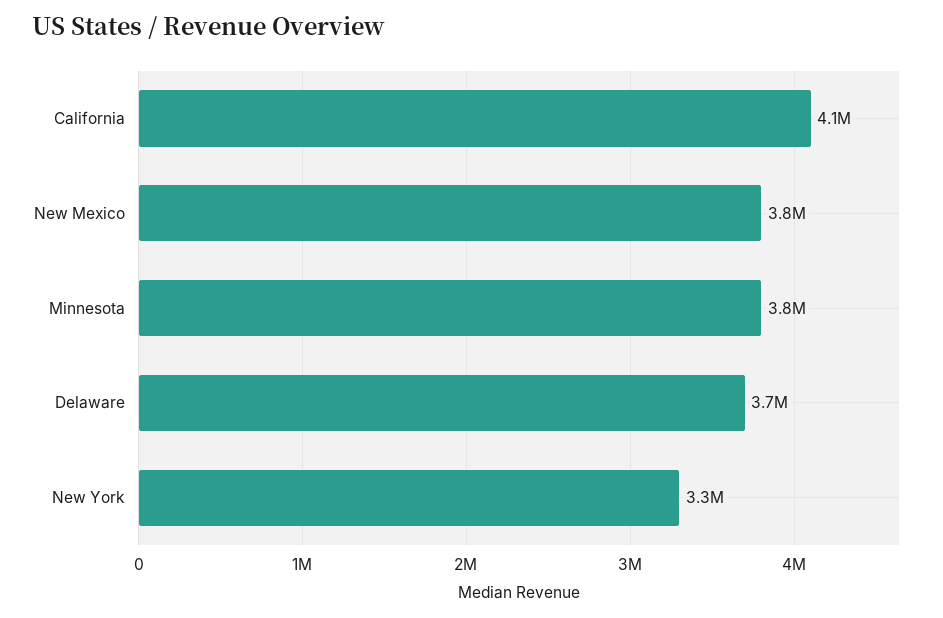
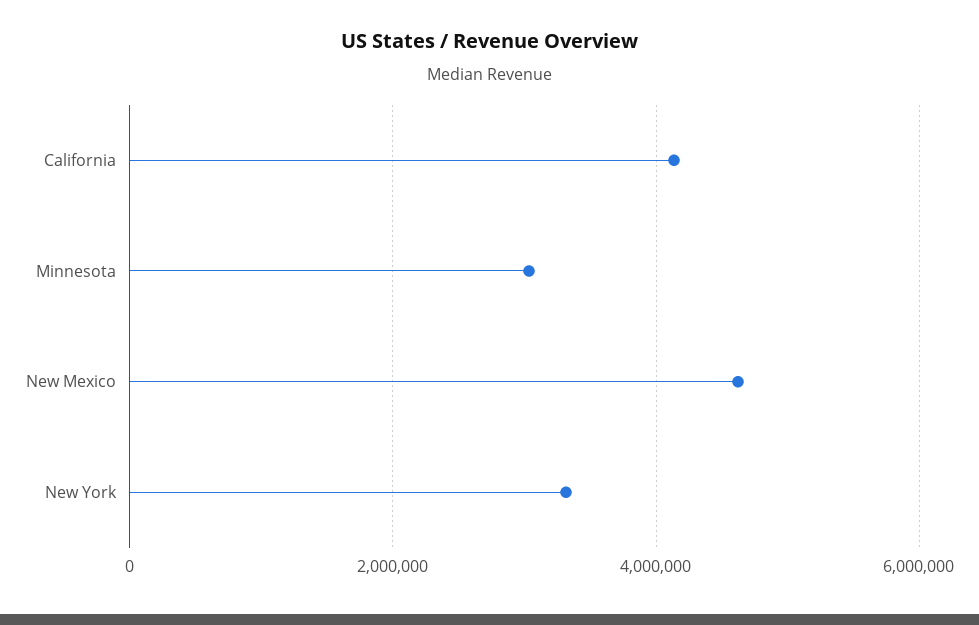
New Mexico: 3800000 -> 4600000
Minnesota: 3800000 -> 3000000
Delaware: 3700000 -> none

